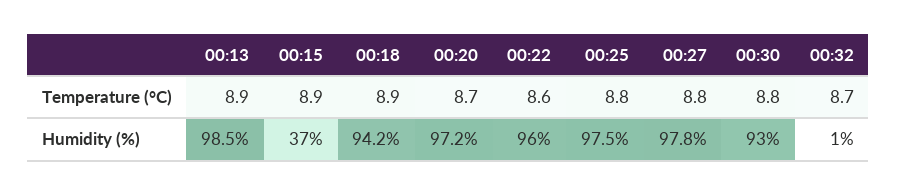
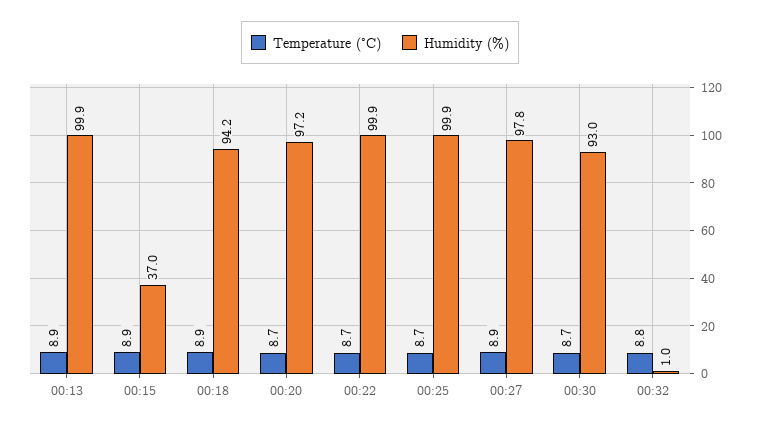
Temperature (°C), 00:22: 8.6 -> 8.7
Temperature (°C), 00:25: 8.8 -> 8.7
Temperature (°C), 00:27: 8.8 -> 8.9
Temperature (°C), 00:30: 8.8 -> 8.7
Temperature (°C), 00:32: 8.7 -> 8.8
Humidity (%), 00:13: 98.5 -> 99.9
Humidity (%), 00:22: 96 -> 99.9
Humidity (%), 00:25: 97.5 -> 99.9

